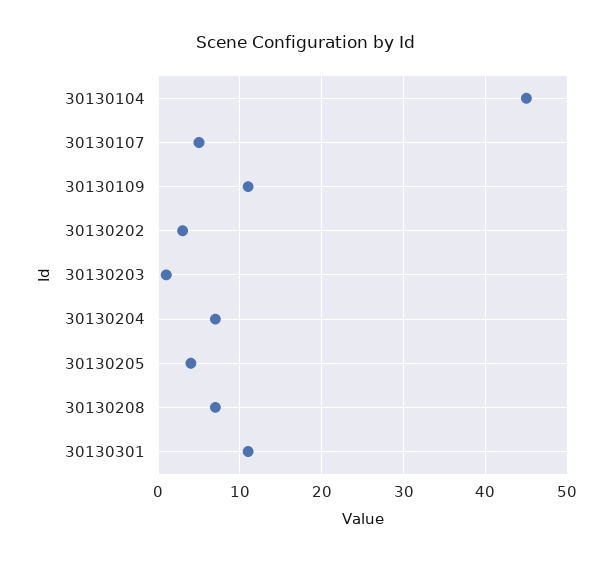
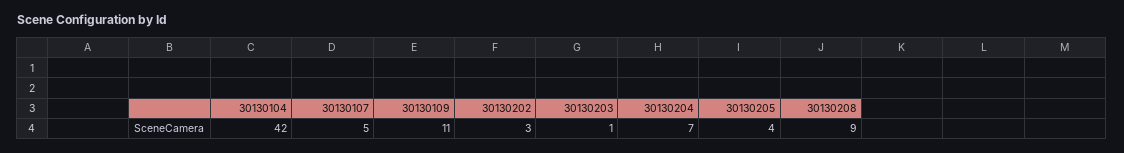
30130104: 45 -> 42
30130208: 7 -> 9
30130301: 11 -> none

